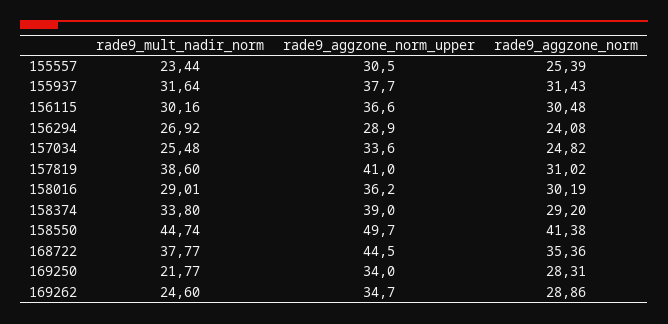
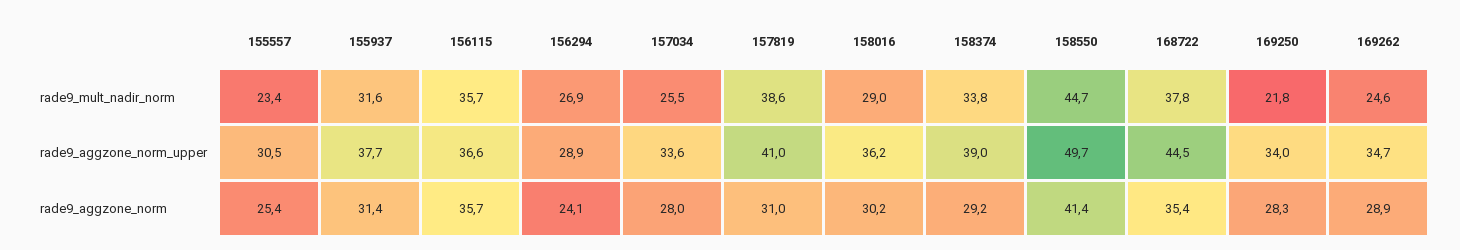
rade9_mult_nadir_norm, 156115: 30.16 -> 35.7
rade9_aggzone_norm, 156115: 30.48 -> 35.7
rade9_aggzone_norm, 157034: 24.82 -> 28

